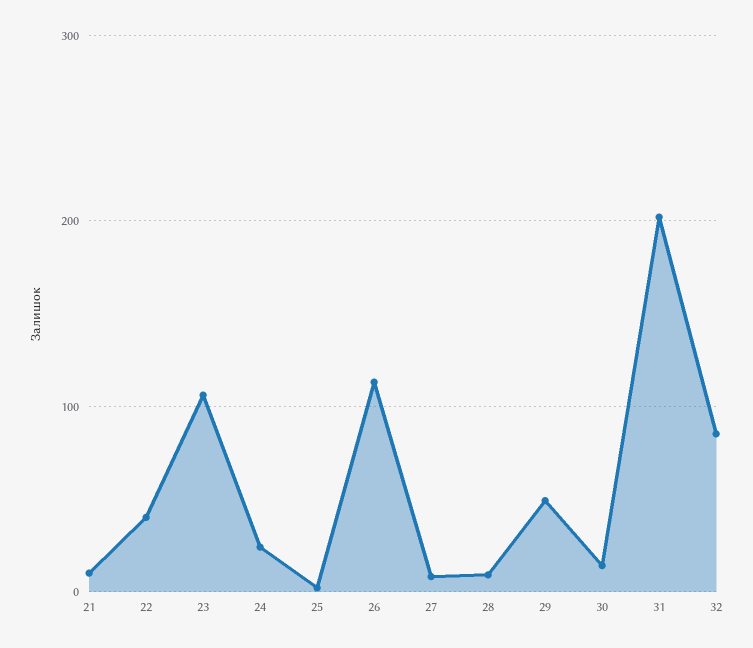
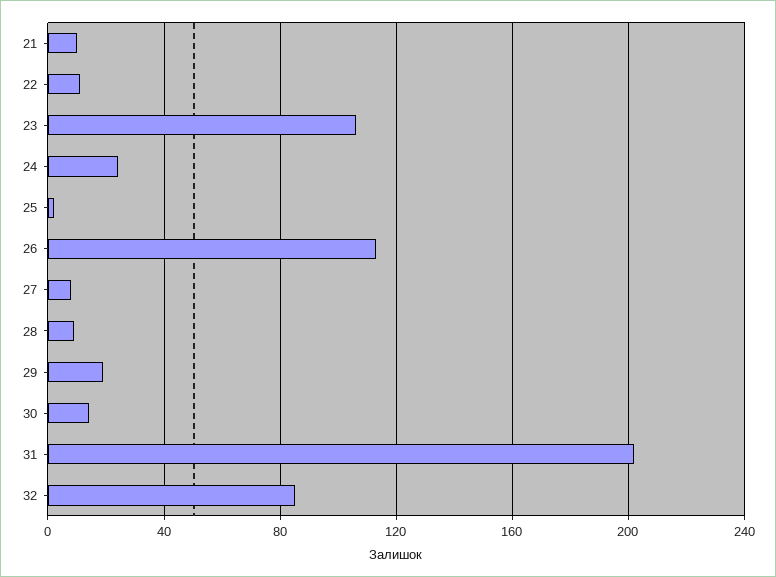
22: 40 -> 10
29: 50 -> 20

